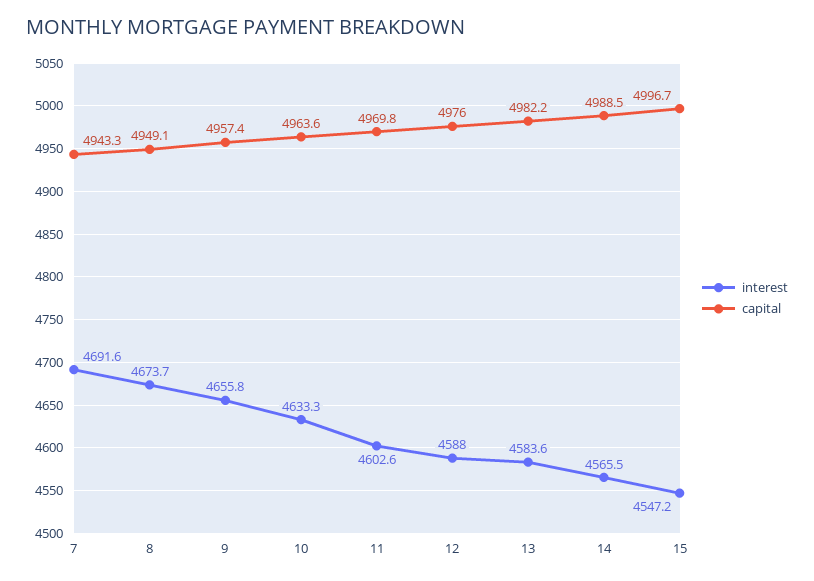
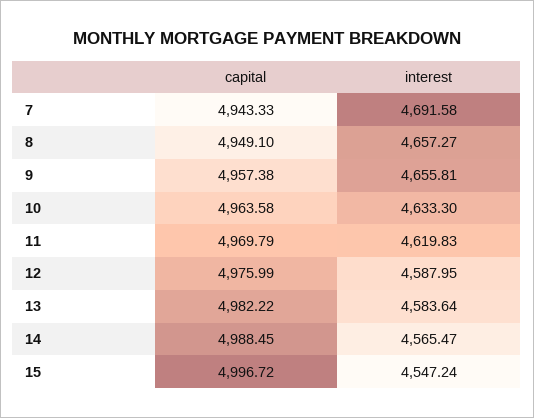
interest, 8: 4673.7 -> 4657.27
interest, 11: 4602.6 -> 4619.83

